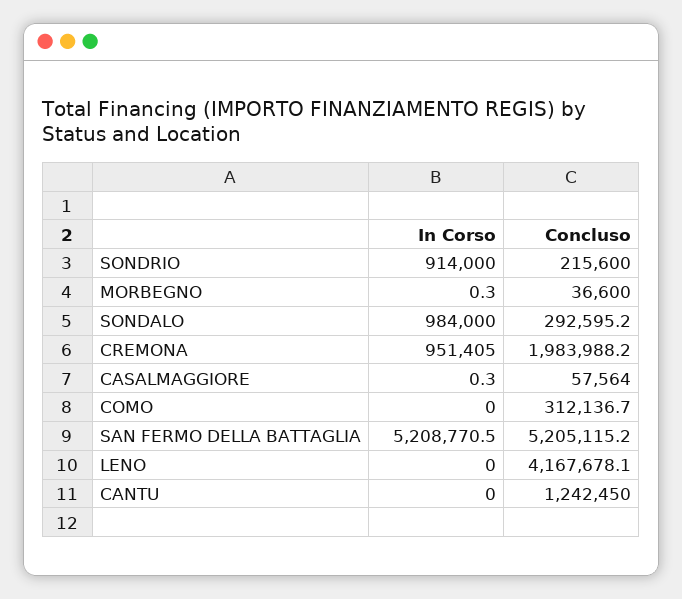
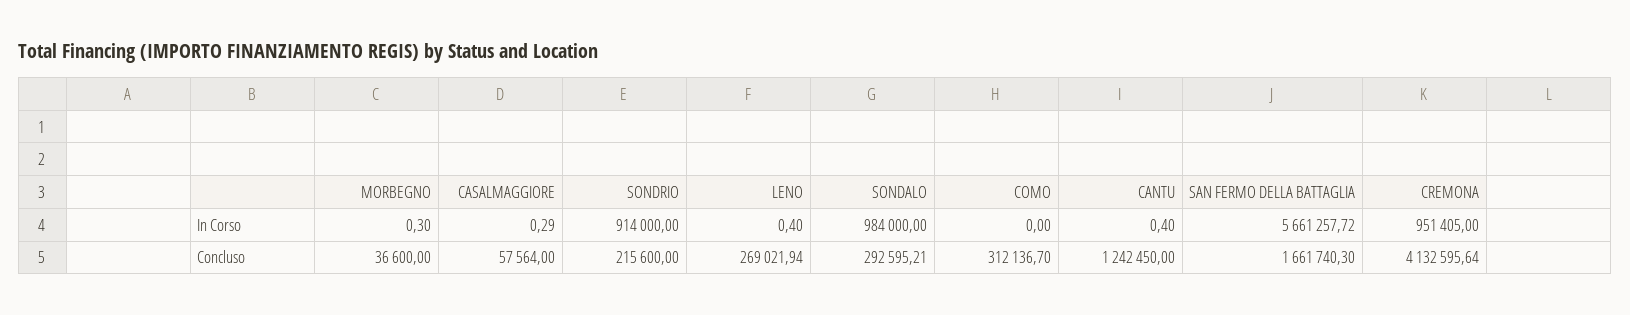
Concluso, CREMONA: 1983988.2 -> 4132595.64
In Corso, SAN FERMO DELLA BATTAGLIA: 5208770.5 -> 5661257.72
Concluso, SAN FERMO DELLA BATTAGLIA: 5205115.2 -> 1661740.3
In Corso, LENO: 0 -> 0.4
Concluso, LENO: 4167678.1 -> 269021.94
In Corso, CANTU: 0 -> 0.4

